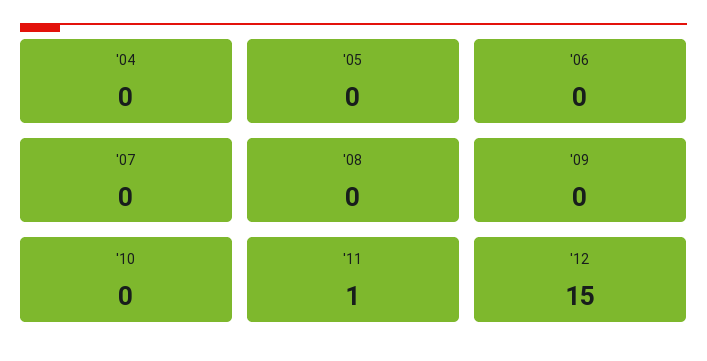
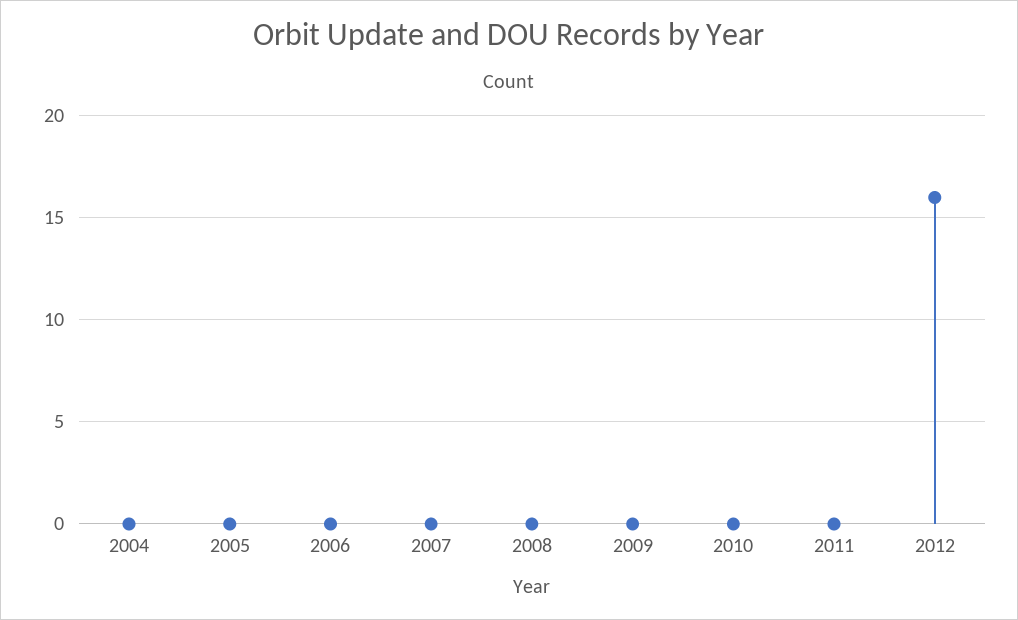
'11: 1 -> 0
'12: 15 -> 16

